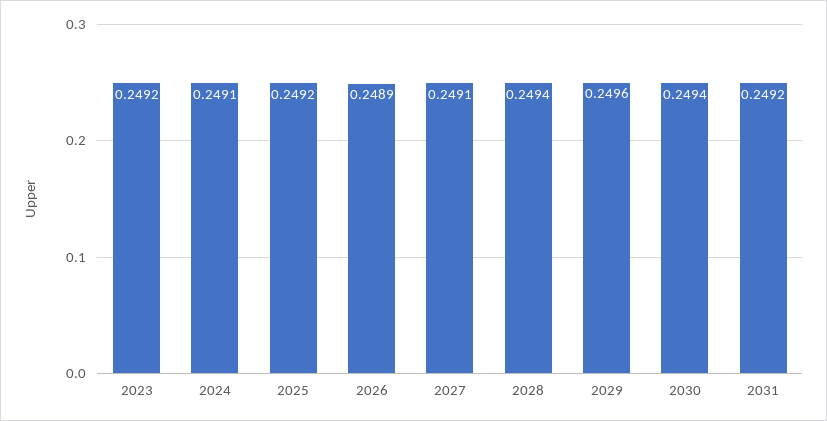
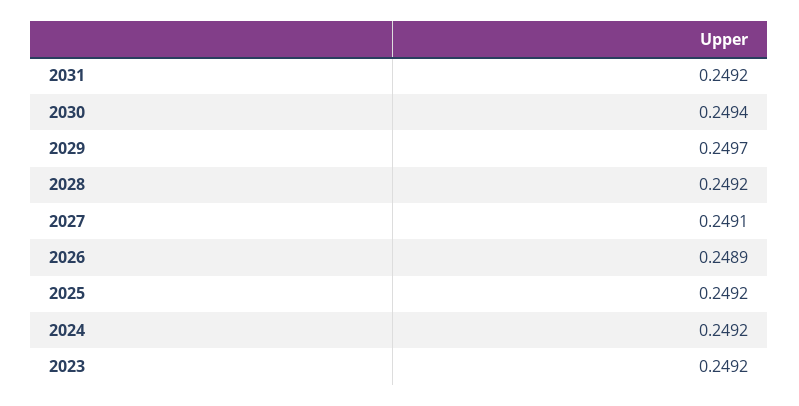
2024: 0.2491 -> 0.2492
2028: 0.2494 -> 0.2492
2029: 0.2496 -> 0.2497

